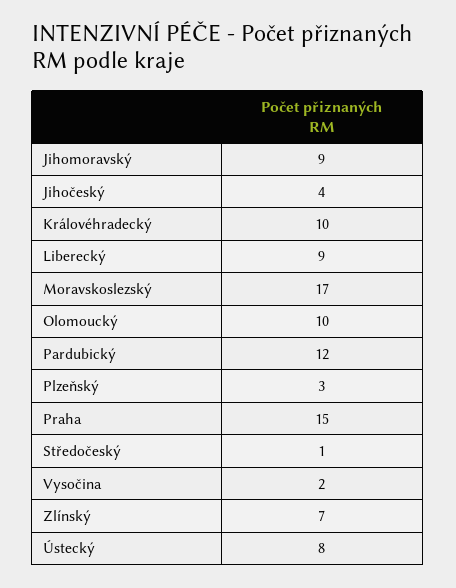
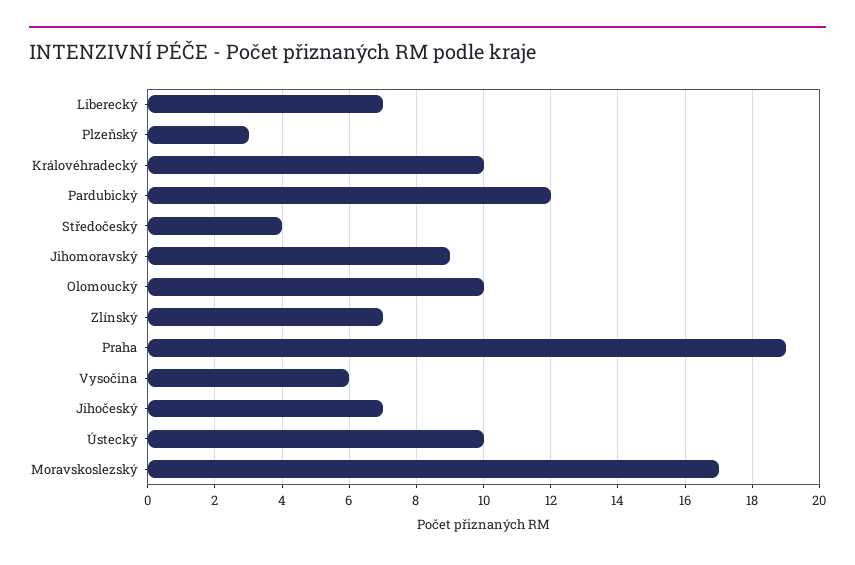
Jihočeský: 4 -> 7
Liberecký: 9 -> 7
Praha: 15 -> 19
Středočeský: 1 -> 4
Vysočina: 2 -> 6
Ústecký: 8 -> 10

